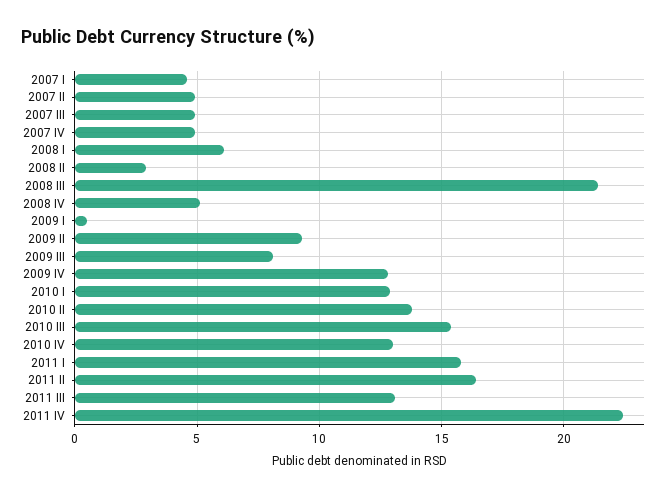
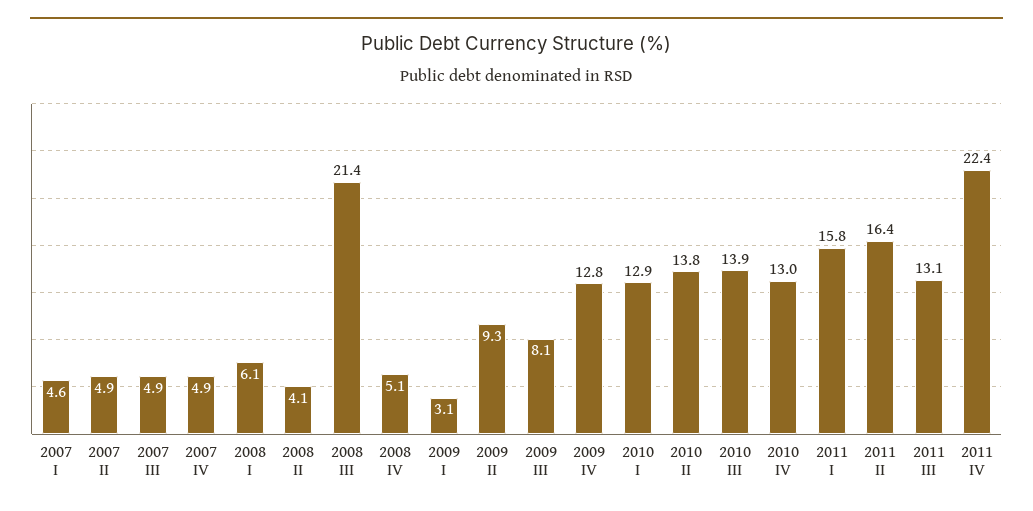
2008 II: 3 -> 4.1
2009 I: 0.5 -> 3.1
2010 III: 15.5 -> 13.9

